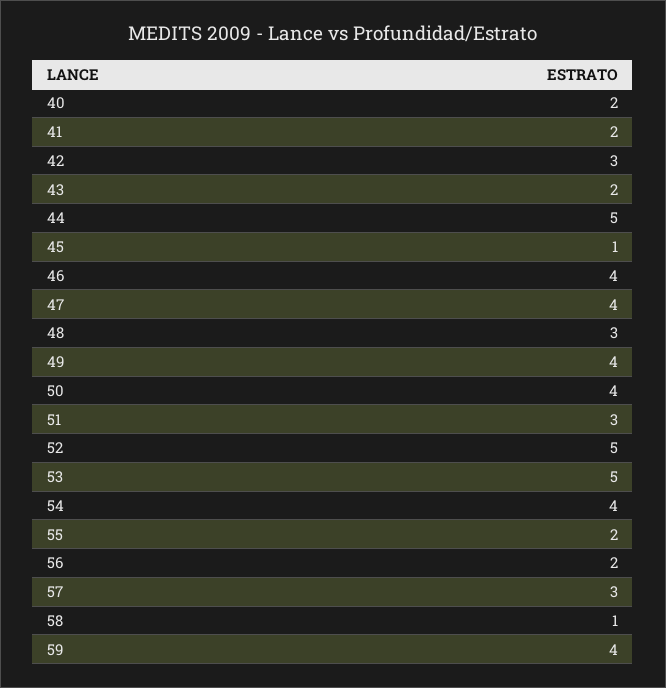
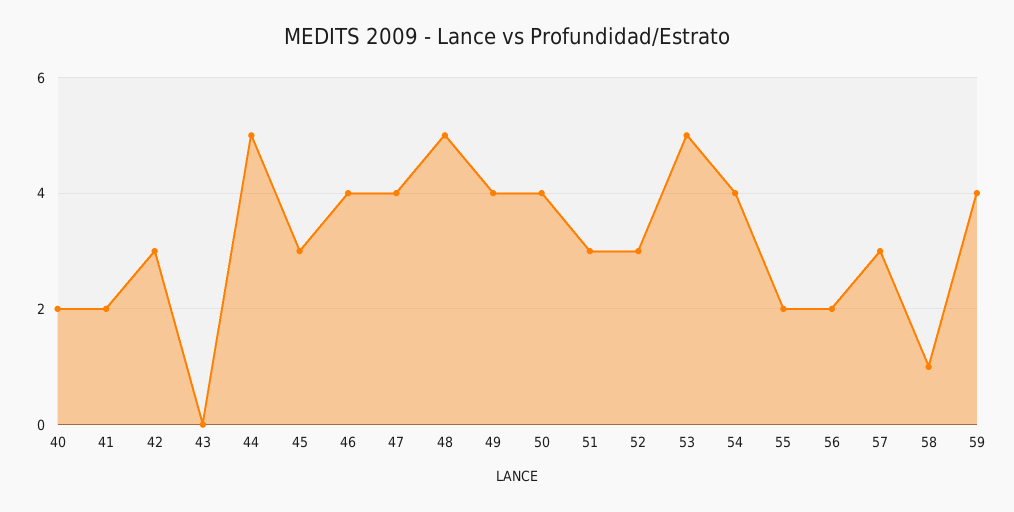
43: 2 -> 0
45: 1 -> 3
48: 3 -> 5
52: 5 -> 3

